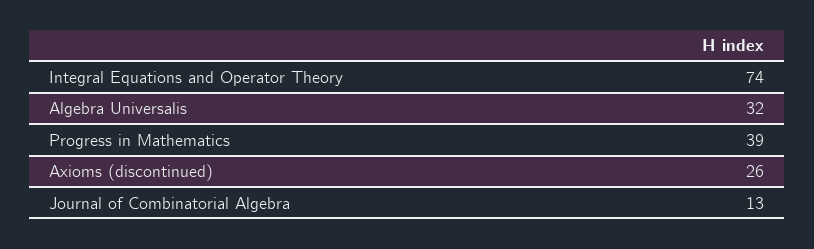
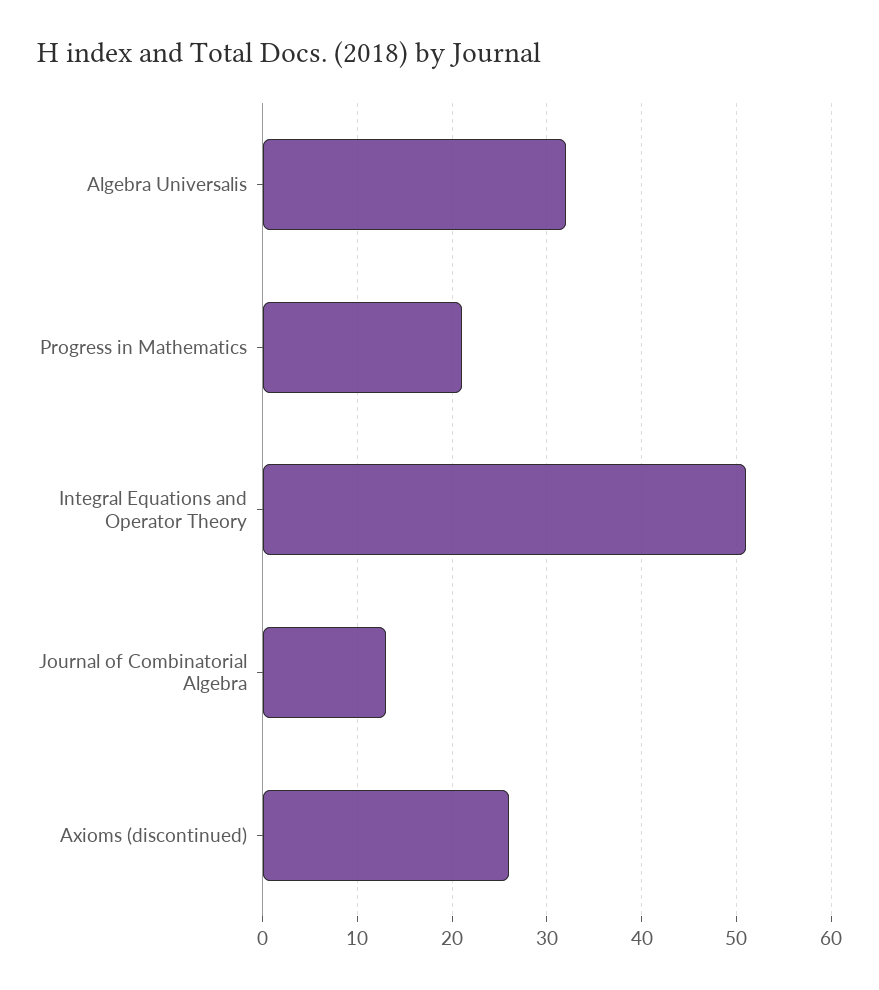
Integral Equations and Operator Theory: 74 -> 51
Progress in Mathematics: 39 -> 21

